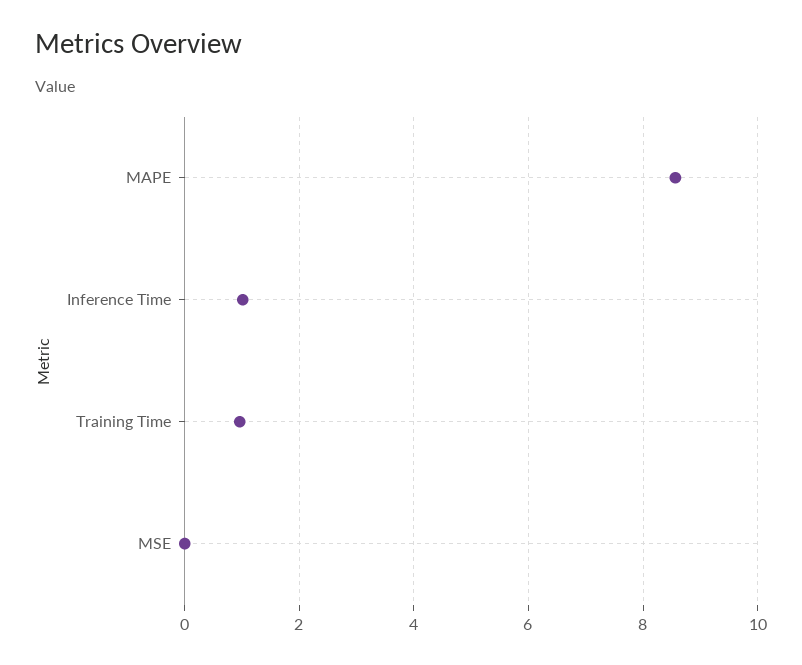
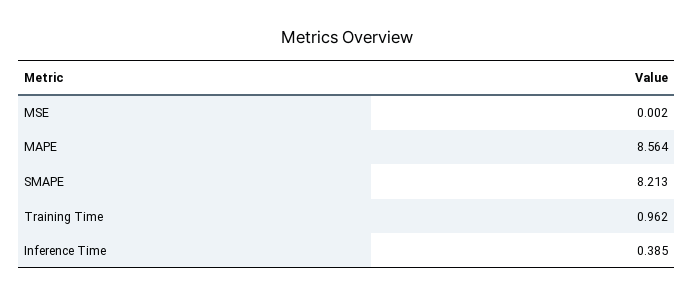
Inference Time: 1 -> 0.385
SMAPE: none -> 8.213

